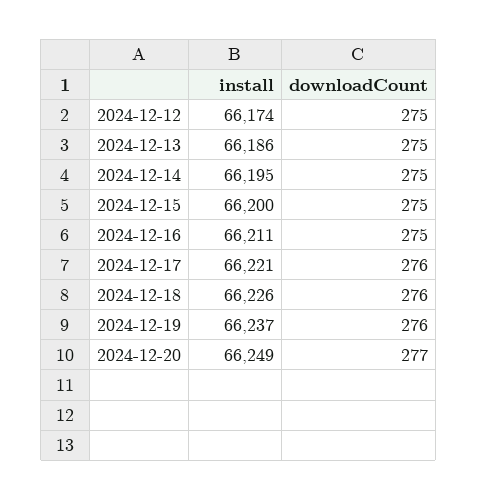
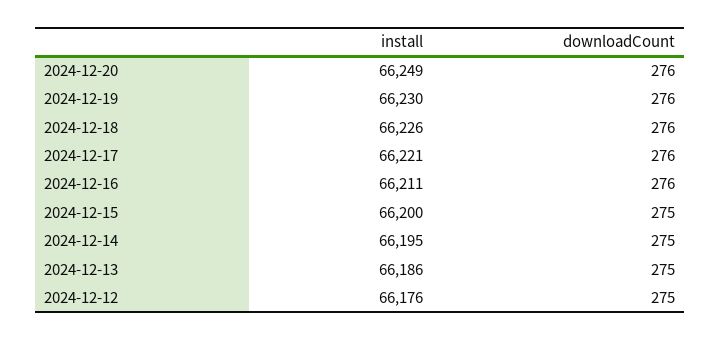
install, 2024-12-12: 66174 -> 66176
downloadCount, 2024-12-16: 275 -> 276
install, 2024-12-19: 66237 -> 66230
downloadCount, 2024-12-20: 277 -> 276

